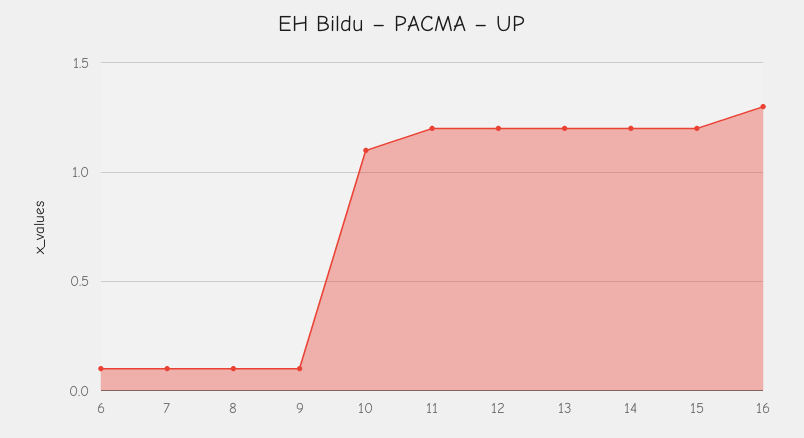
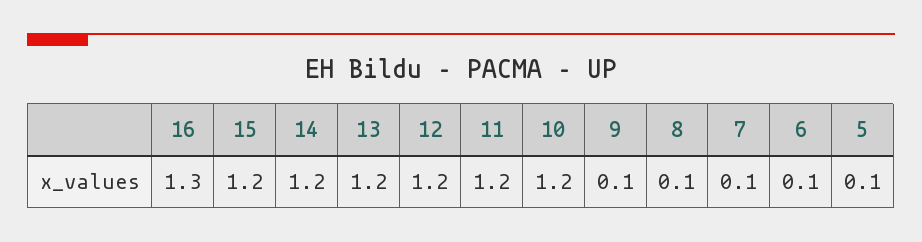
10: 1.1 -> 1.2
5: none -> 0.1

